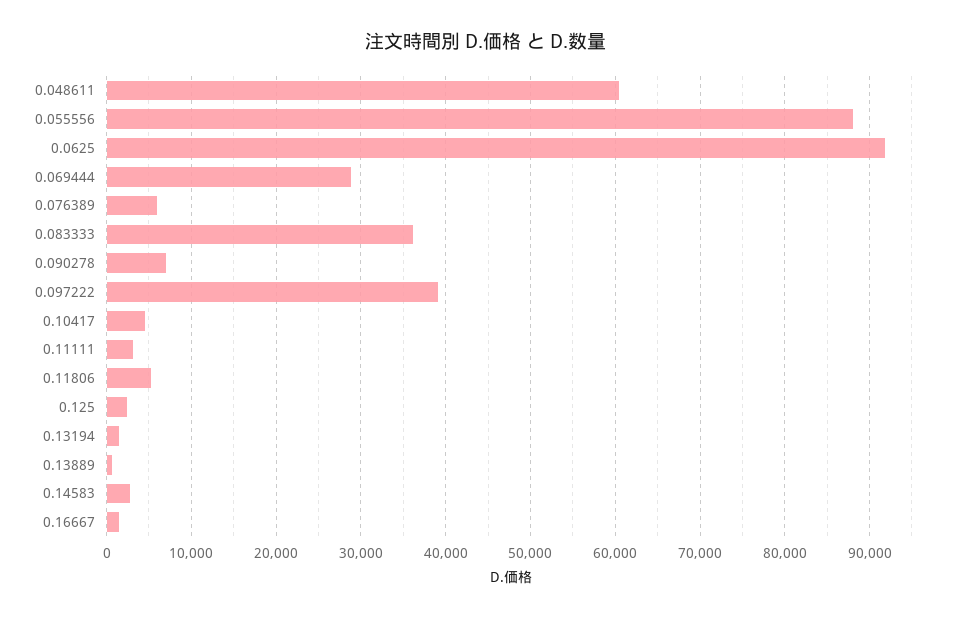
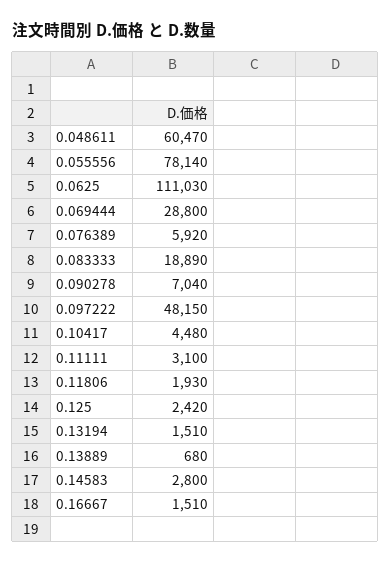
0.055556: 88000 -> 78140
0.0625: 92000 -> 111030
0.083333: 36000 -> 18890
0.097222: 39000 -> 48150
0.11806: 5000 -> 1930

